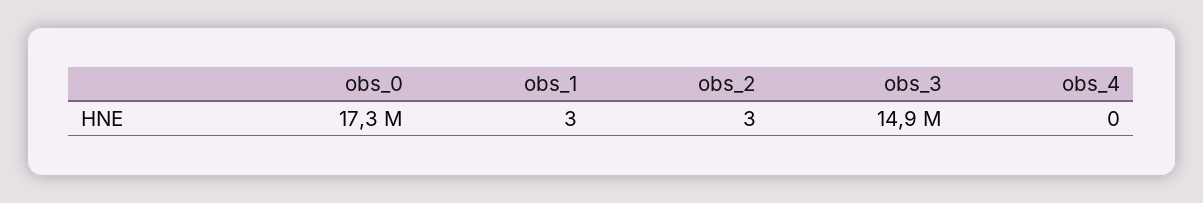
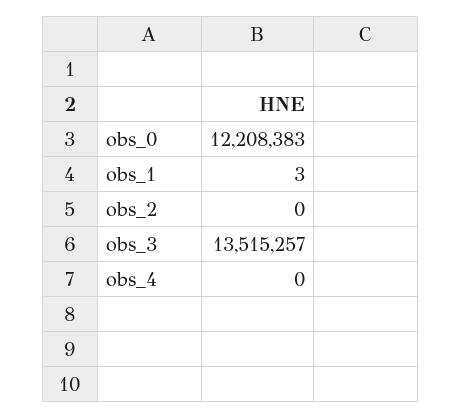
obs_0: 17300000 -> 12208383
obs_2: 3 -> 0
obs_3: 14900000 -> 13515257

